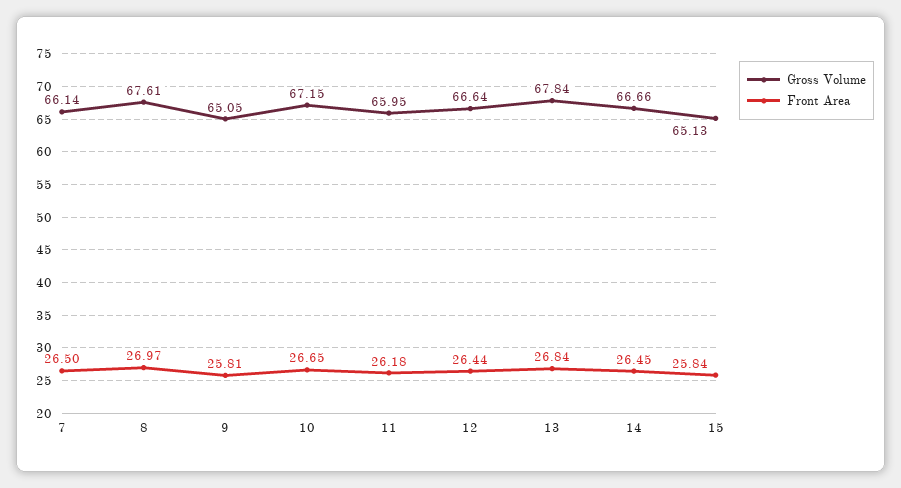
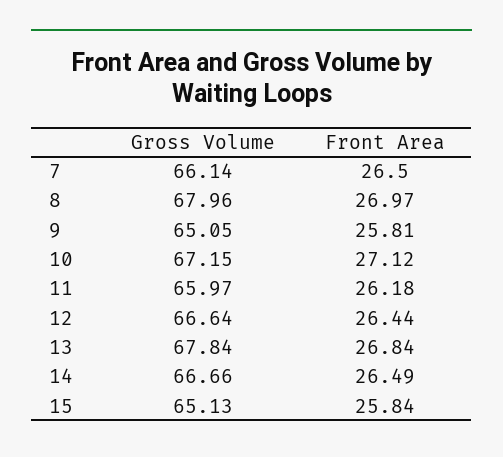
Gross Volume, 8: 67.61 -> 67.96
Front Area, 10: 26.65 -> 27.12
Gross Volume, 11: 65.95 -> 65.97
Front Area, 14: 26.45 -> 26.49

